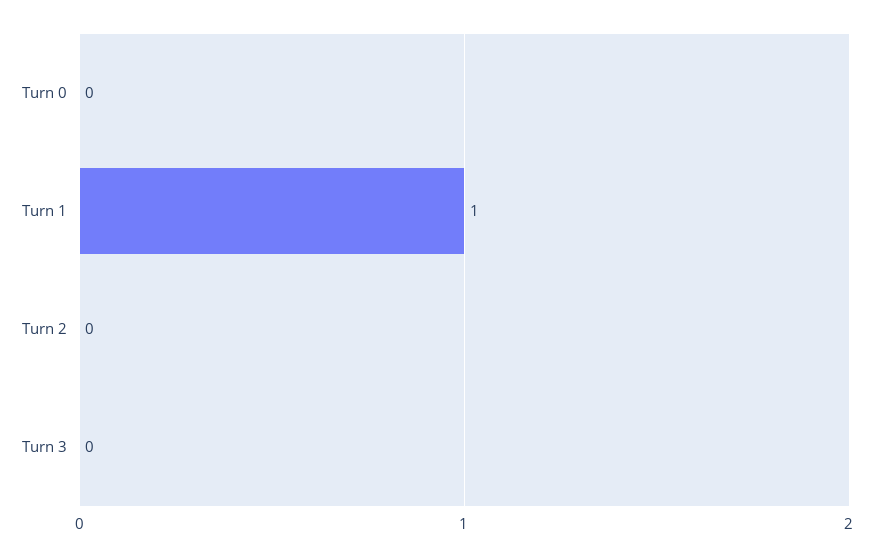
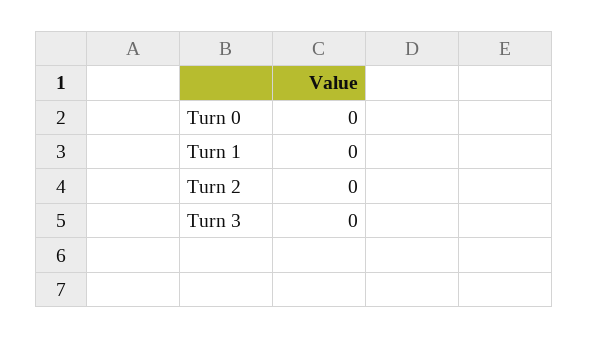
Turn 1: 1 -> 0

